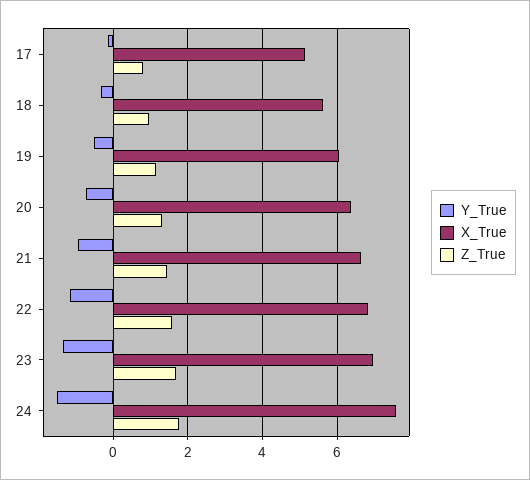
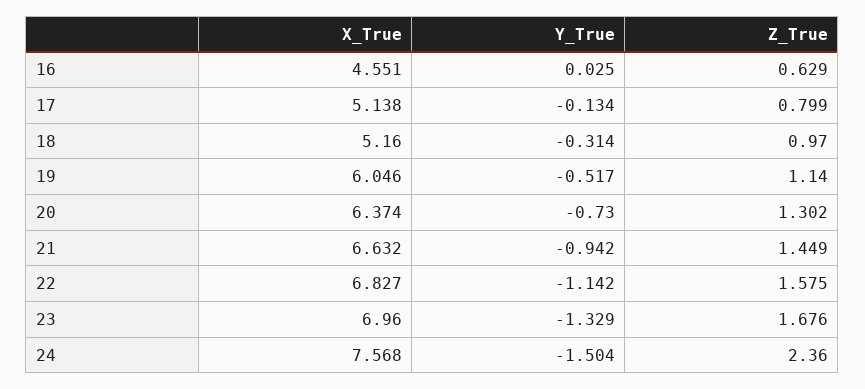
X_True, 18: 5.6 -> 5.16
Z_True, 24: 1.8 -> 2.36
X_True, 16: none -> 4.551
Y_True, 16: none -> 0.025
Z_True, 16: none -> 0.629

